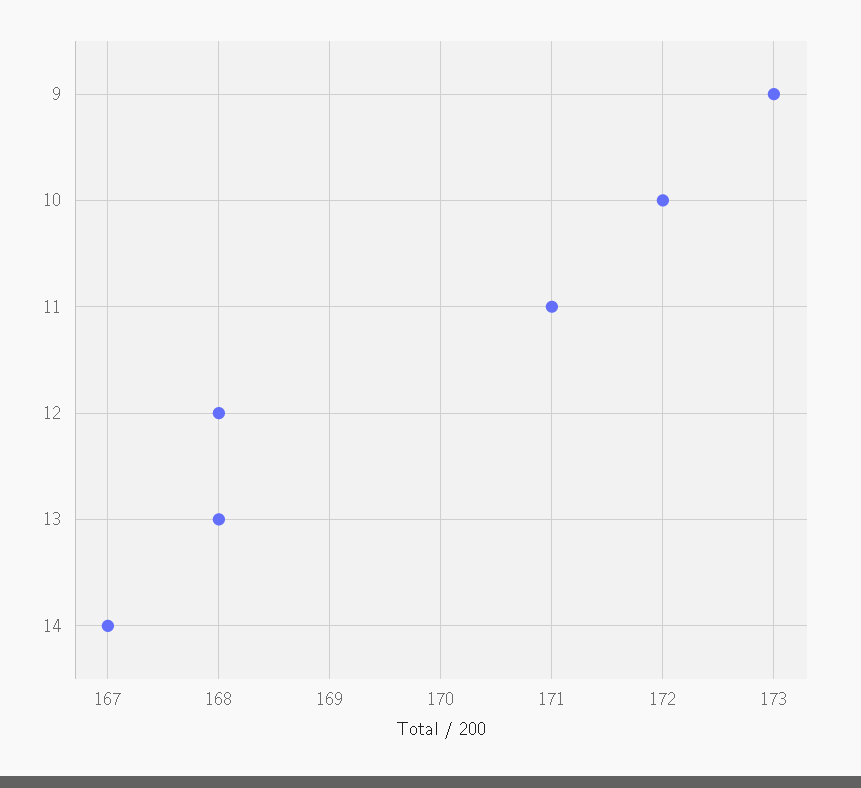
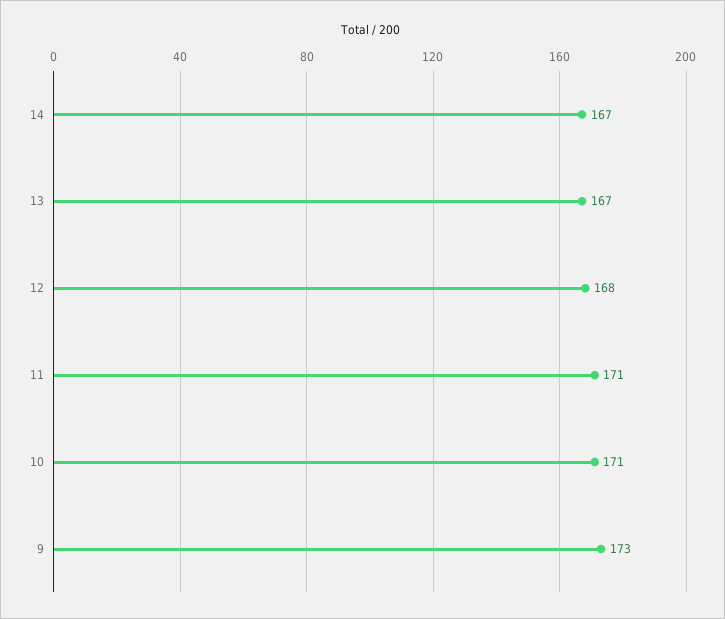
10: 172 -> 171
13: 168 -> 167

